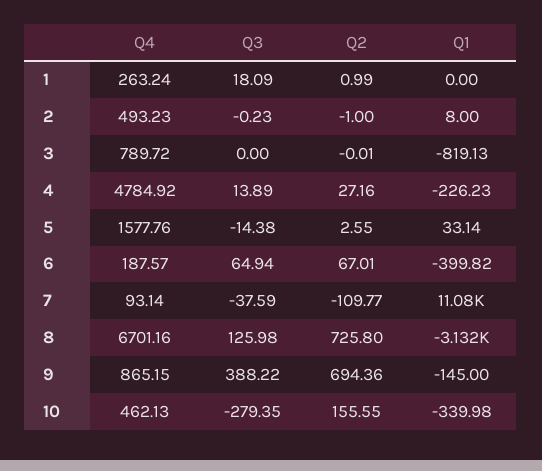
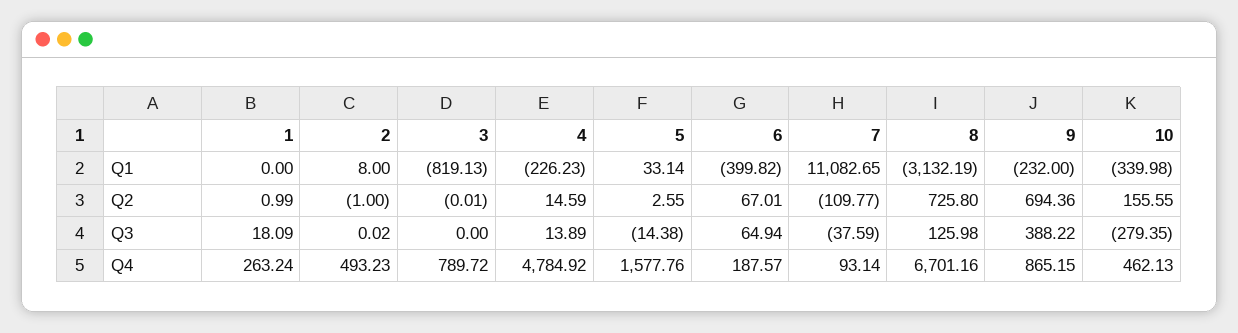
Q3, 2: -0.23 -> 0.02
Q2, 4: 27.16 -> 14.59
Q1, 9: -145 -> -232

